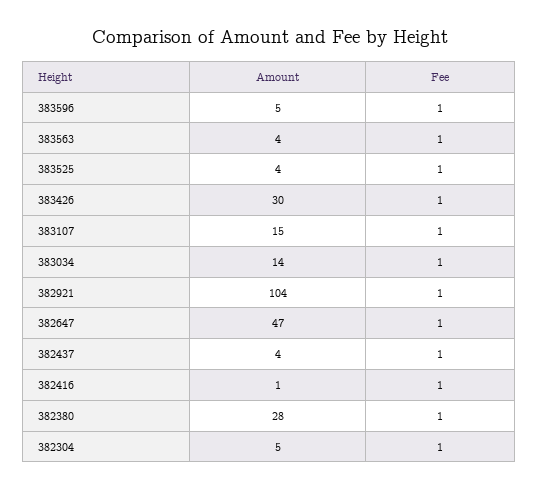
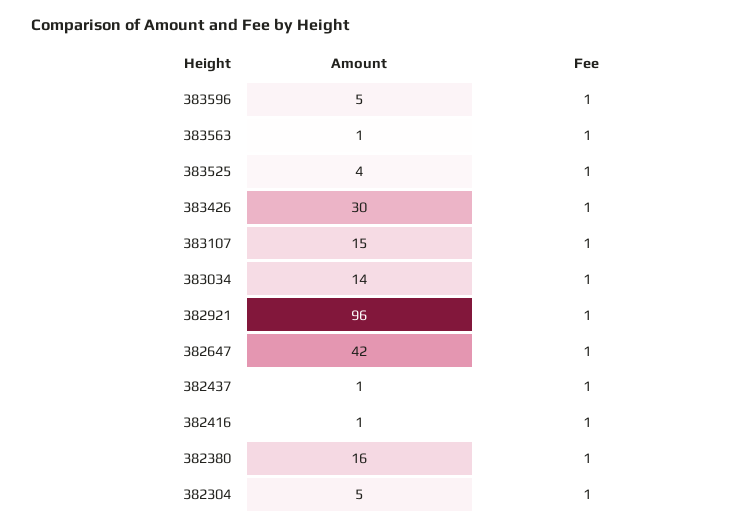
Amount, 383563: 4 -> 1
Amount, 382921: 104 -> 96
Amount, 382647: 47 -> 42
Amount, 382437: 4 -> 1
Amount, 382380: 28 -> 16

